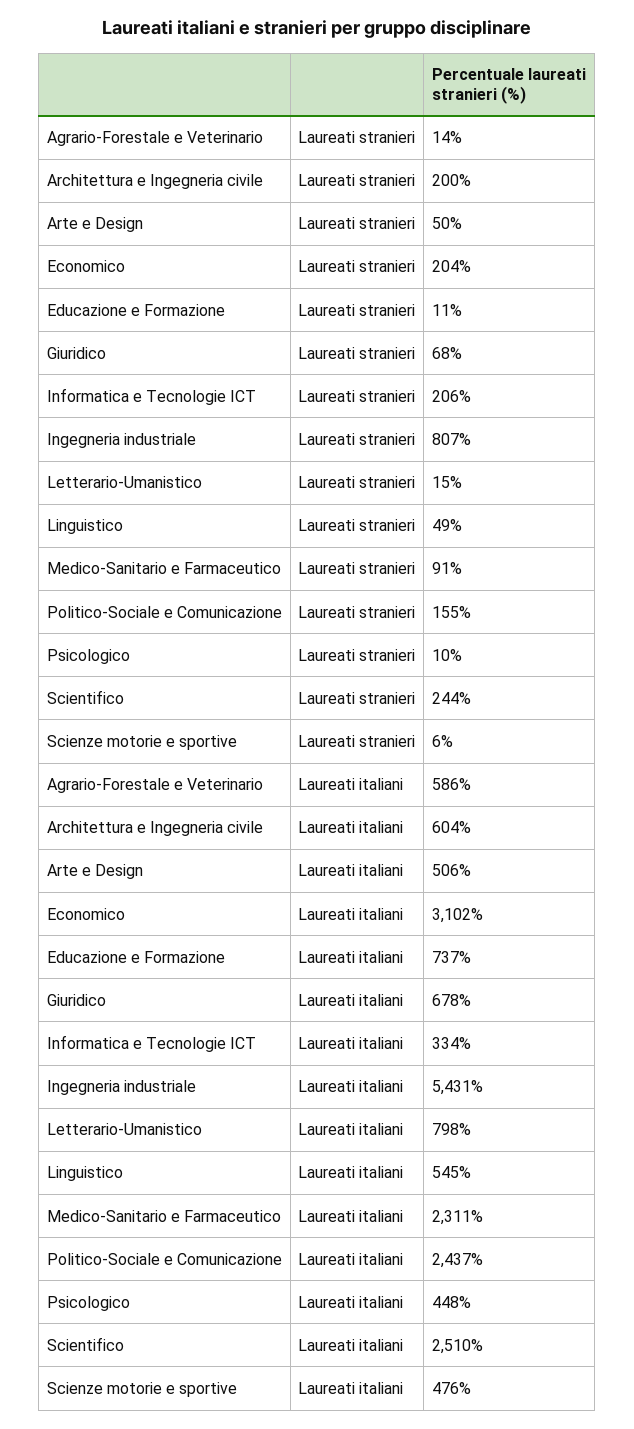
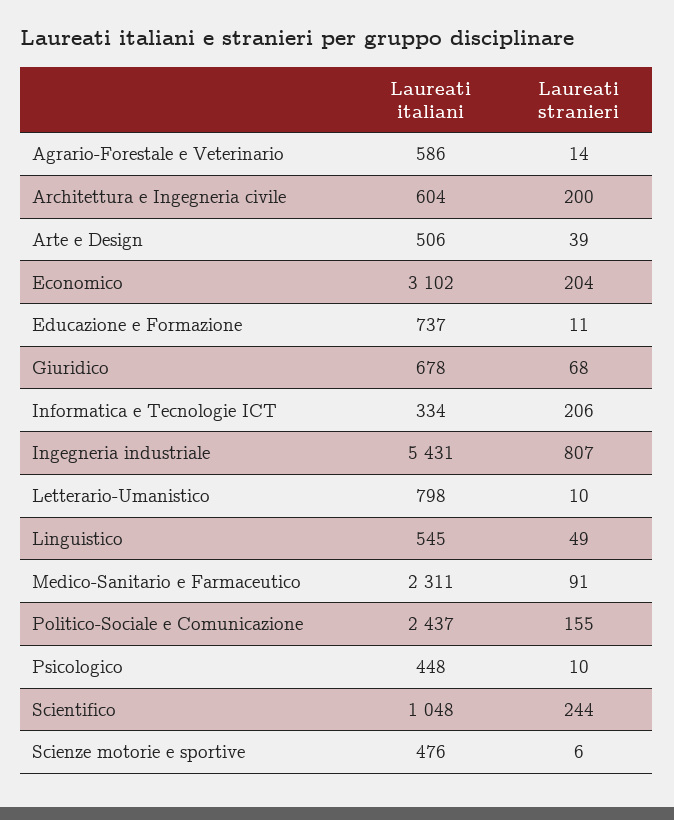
Arte e Design, Laureati stranieri: 50 -> 39
Letterario-Umanistico, Laureati stranieri: 15 -> 10
Scientifico, Laureati italiani: 2510 -> 1048

